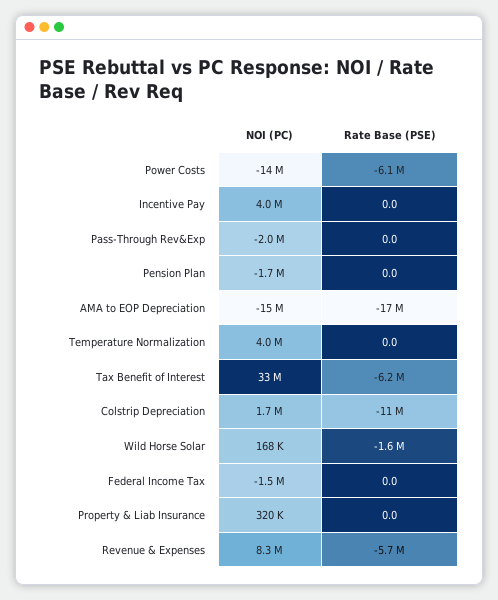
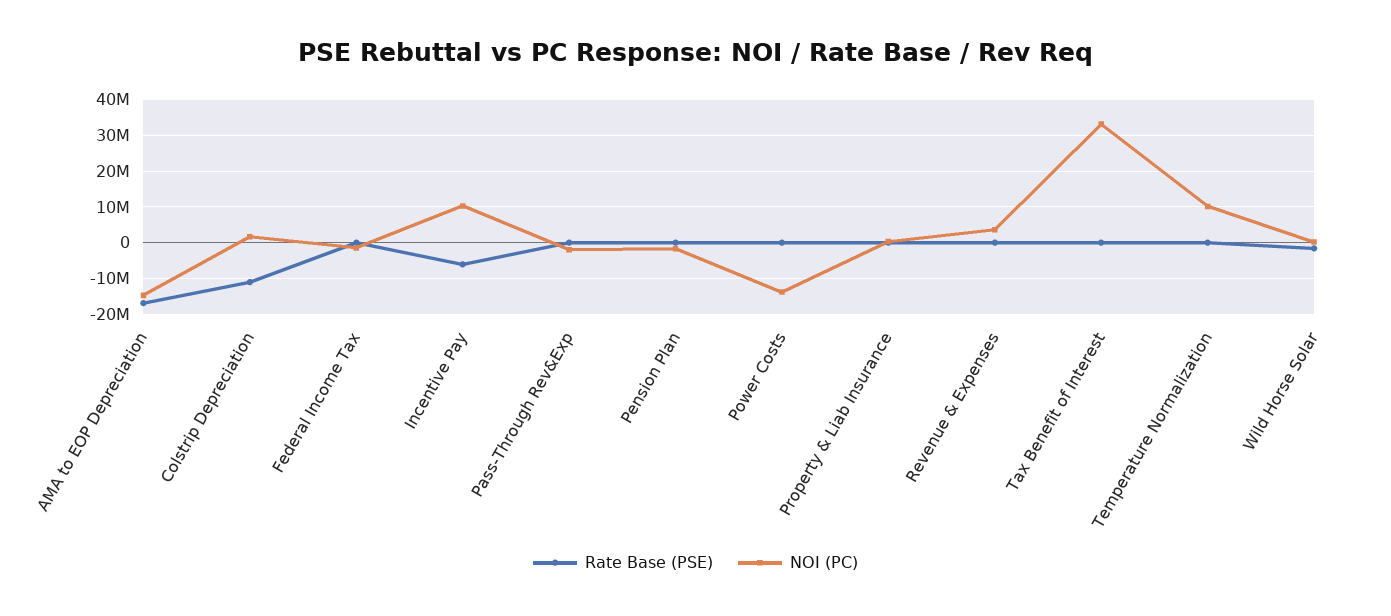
Rate Base (PSE), Power Costs: -6100000 -> 0
NOI (PC), Incentive Pay: 4000000 -> 10000000
Rate Base (PSE), Incentive Pay: 0 -> -6000000
NOI (PC), Temperature Normalization: 4000000 -> 10000000
Rate Base (PSE), Tax Benefit of Interest: -6200000 -> 0
NOI (PC), Revenue & Expenses: 8300000 -> 4000000
Rate Base (PSE), Revenue & Expenses: -5700000 -> 0

